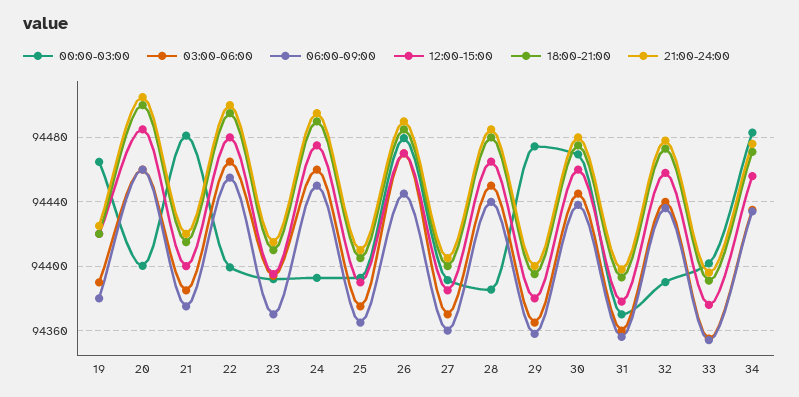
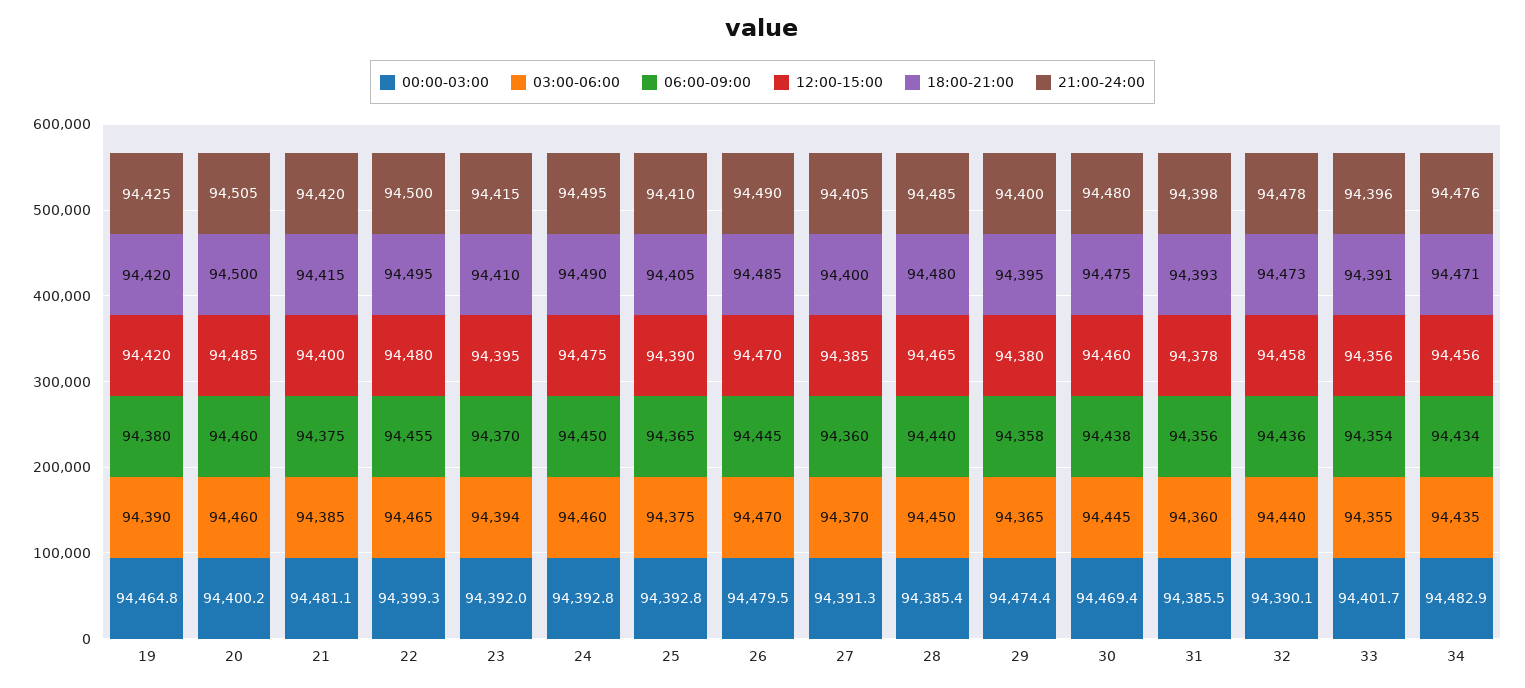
00:00-03:00, 31: 94370 -> 94385.5
12:00-15:00, 33: 94375 -> 94356

